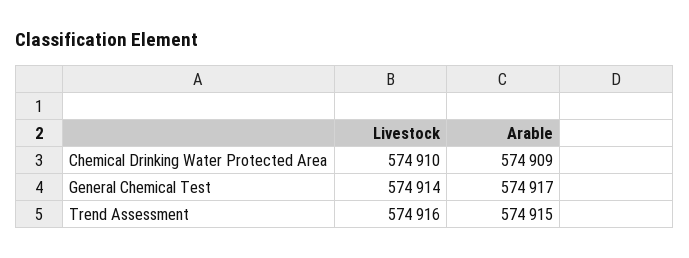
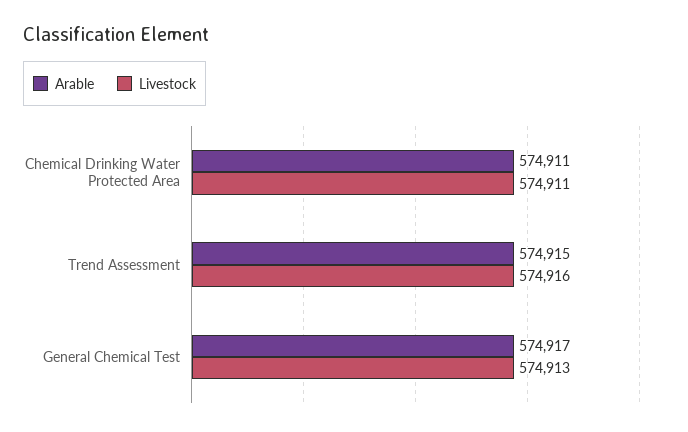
Livestock, Chemical Drinking Water Protected Area: 574910 -> 574911
Arable, Chemical Drinking Water Protected Area: 574909 -> 574911
Livestock, General Chemical Test: 574914 -> 574913

